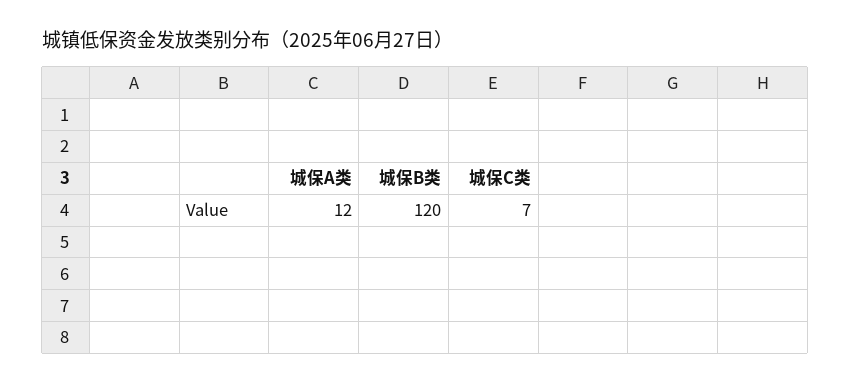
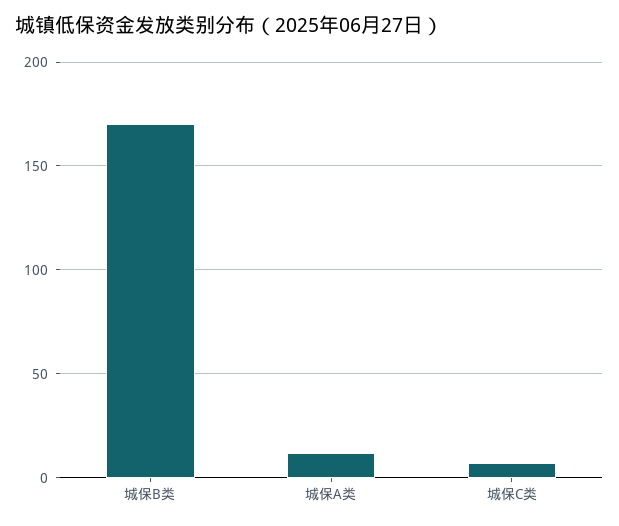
城保B类: 120 -> 170

